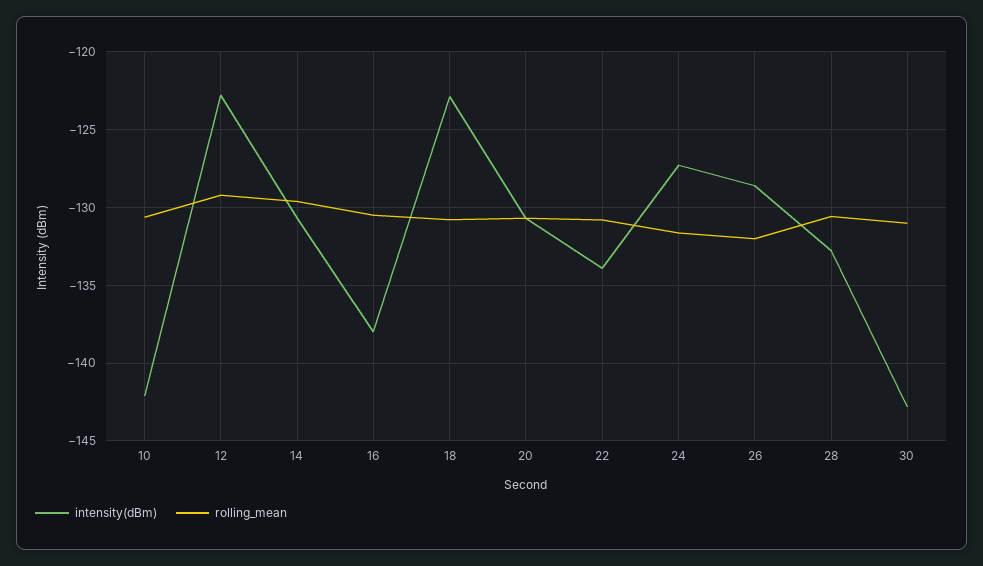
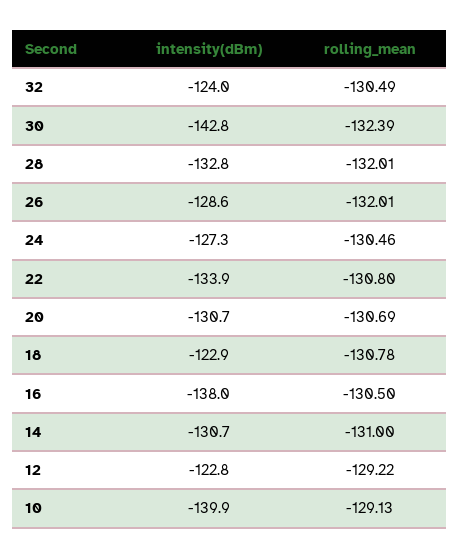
intensity(dBm), 10: -142 -> -139.9
rolling_mean, 10: -130.5 -> -129.13
rolling_mean, 14: -129.5 -> -131
rolling_mean, 24: -131.5 -> -130.46
rolling_mean, 28: -130.5 -> -132.01
rolling_mean, 30: -131 -> -132.39
intensity(dBm), 32: none -> -124
rolling_mean, 32: none -> -130.49

